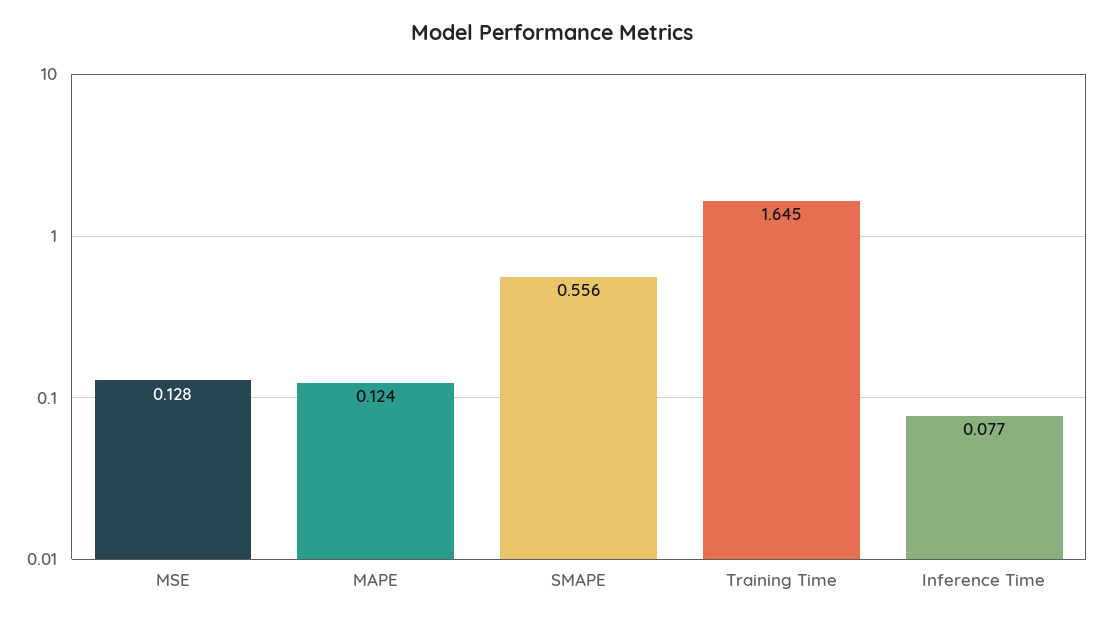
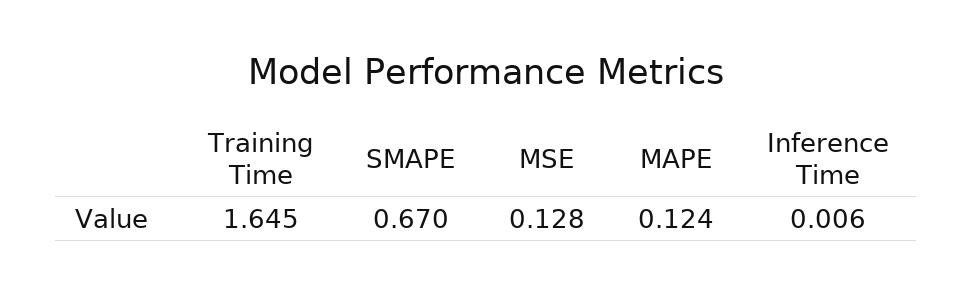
SMAPE: 0.556 -> 0.67
Inference Time: 0.077 -> 0.006

